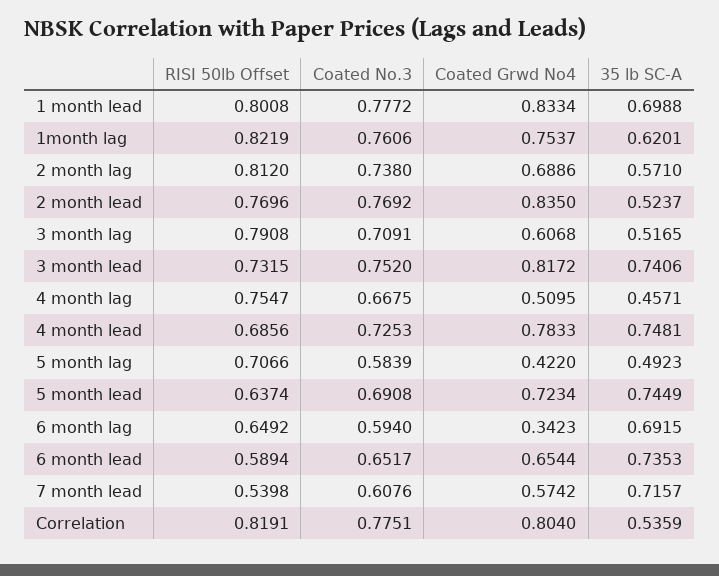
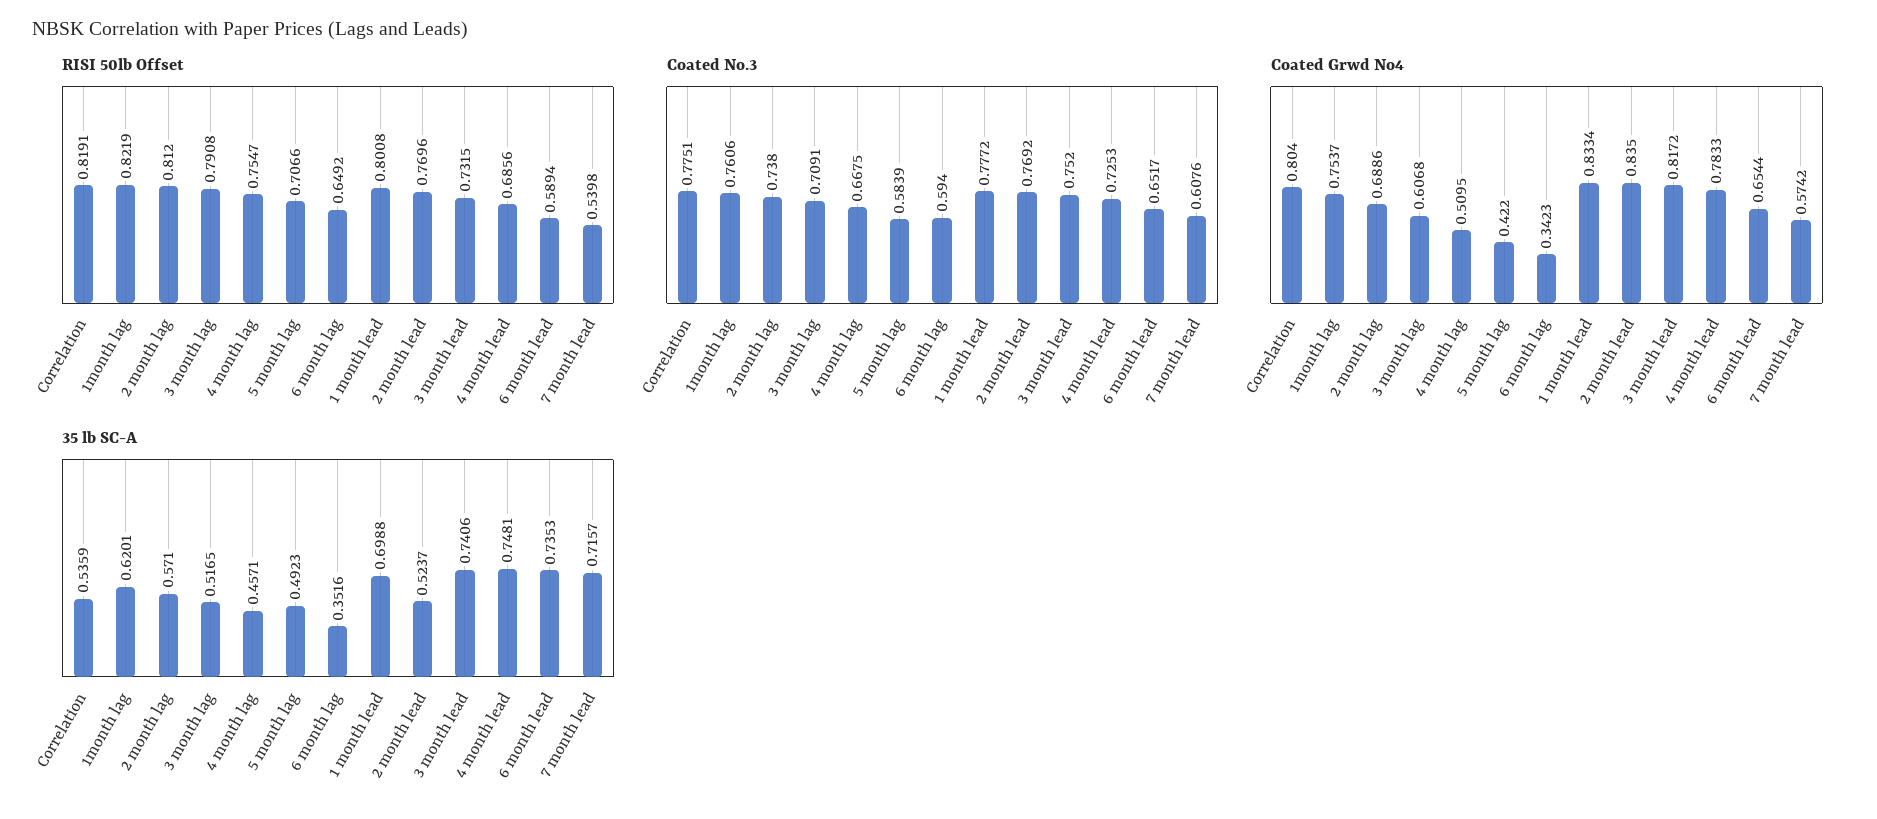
RISI 50lb Offset, 5 month lead: 0.6374 -> none
Coated No.3, 5 month lead: 0.6908 -> none
Coated Grwd No4, 5 month lead: 0.7234 -> none
35 lb SC-A, 5 month lead: 0.7449 -> none
35 lb SC-A, 6 month lag: 0.6915 -> 0.3516

